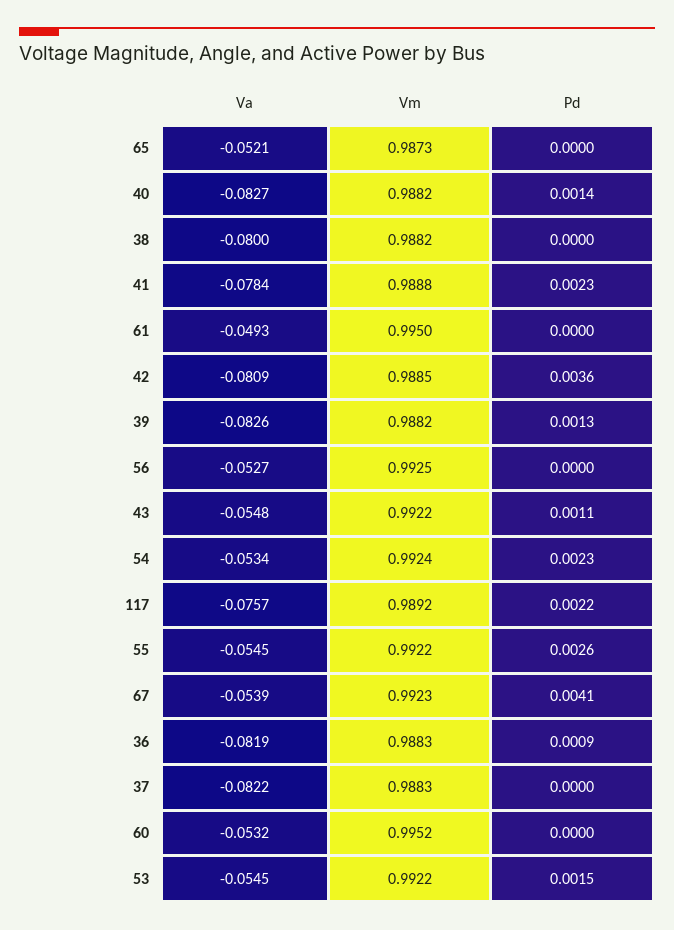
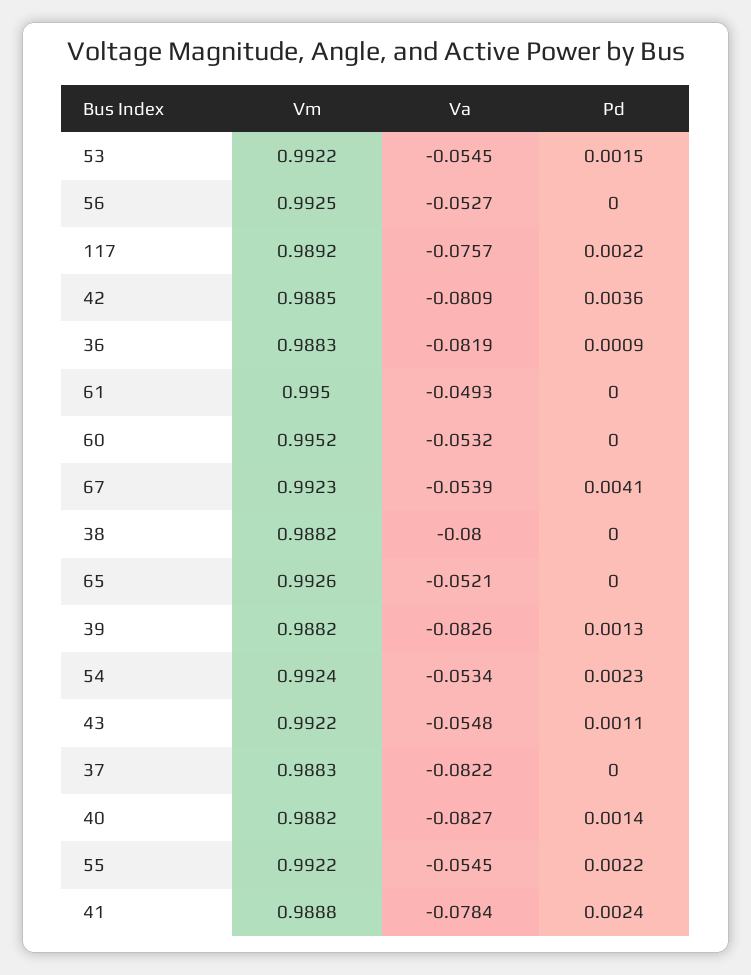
Vm, 65: 0.9873 -> 0.9926
Pd, 41: 0.0023 -> 0.0024
Pd, 55: 0.0026 -> 0.0022

